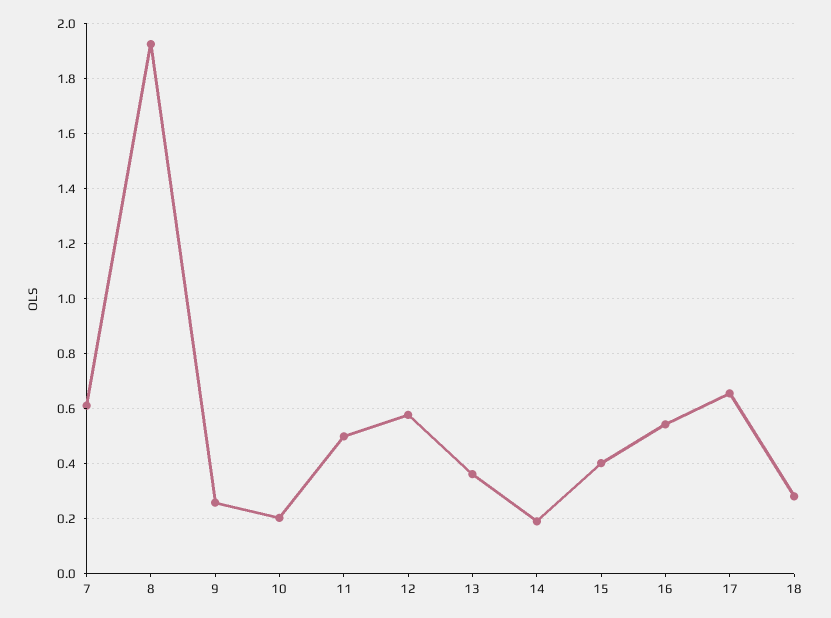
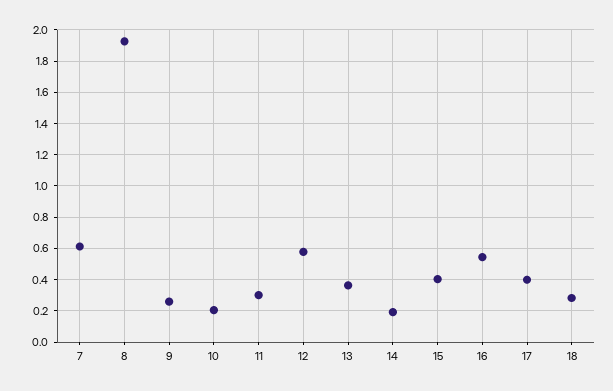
11: 0.5 -> 0.3
17: 0.65 -> 0.4

